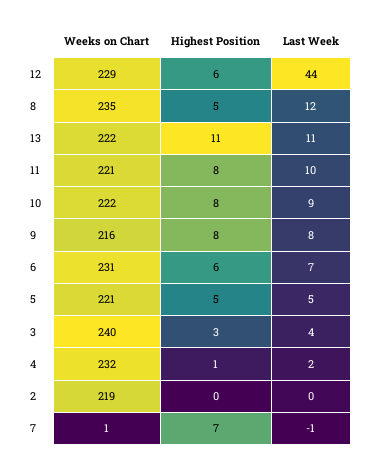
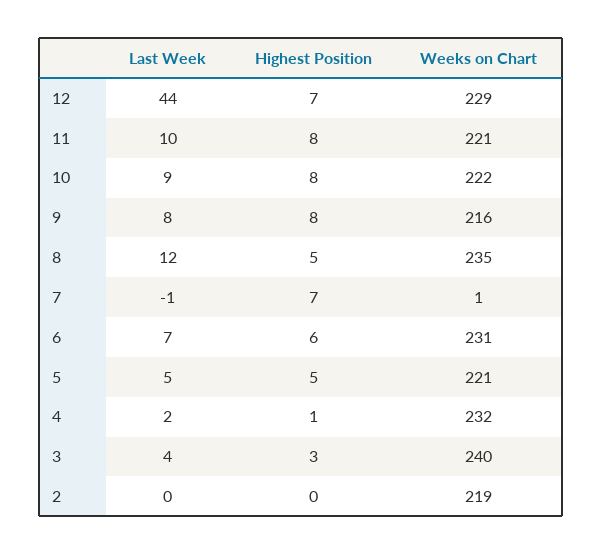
Highest Position, 12: 6 -> 7
Weeks on Chart, 13: 222 -> none
Highest Position, 13: 11 -> none
Last Week, 13: 11 -> none

